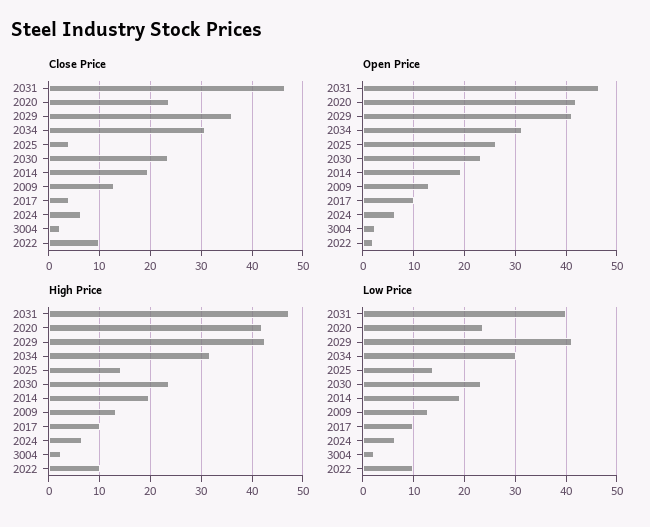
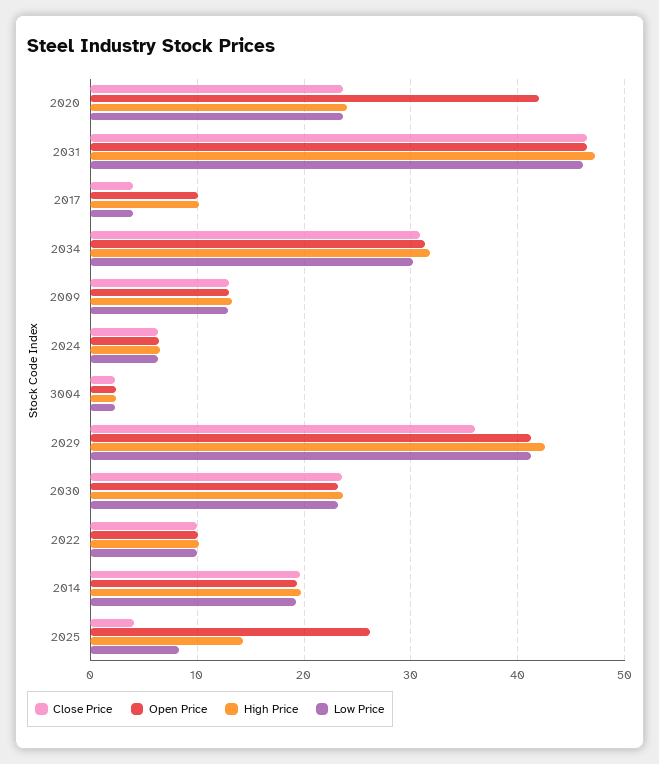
Open Price, 2022: 2 -> 10
High Price, 2020: 42 -> 24
Low Price, 2031: 40 -> 46
Low Price, 2025: 14 -> 8
Low Price, 2017: 10 -> 4

